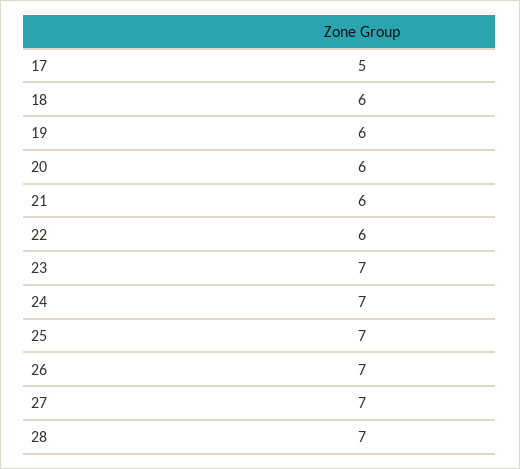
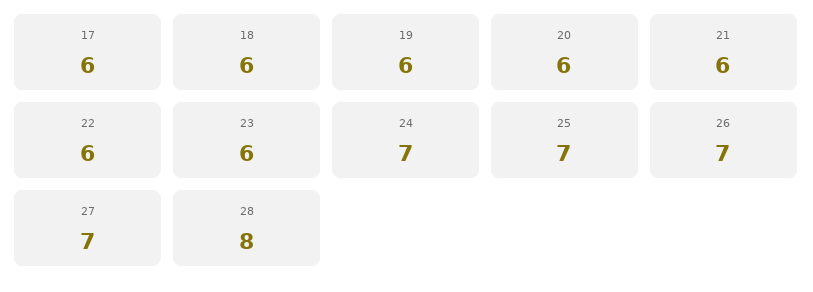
17: 5 -> 6
23: 7 -> 6
28: 7 -> 8

